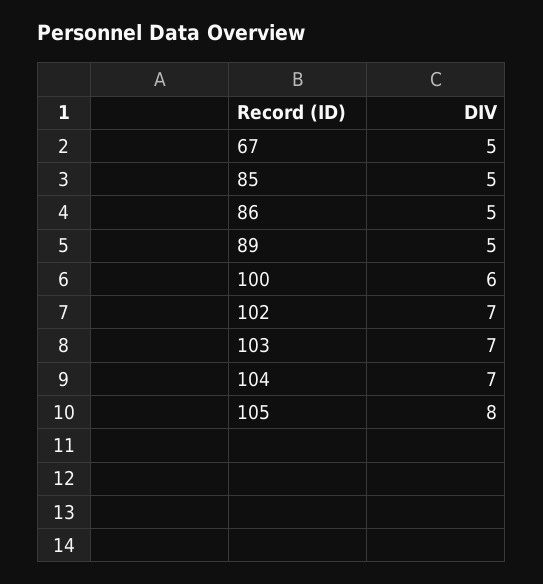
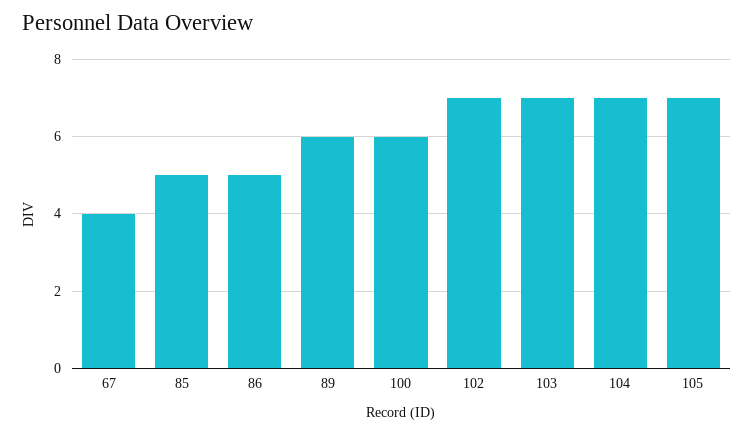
67: 5 -> 4
89: 5 -> 6
105: 8 -> 7

